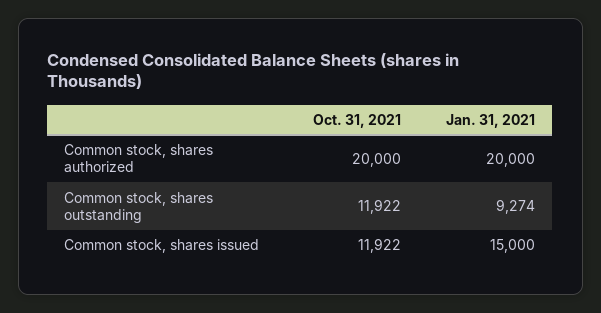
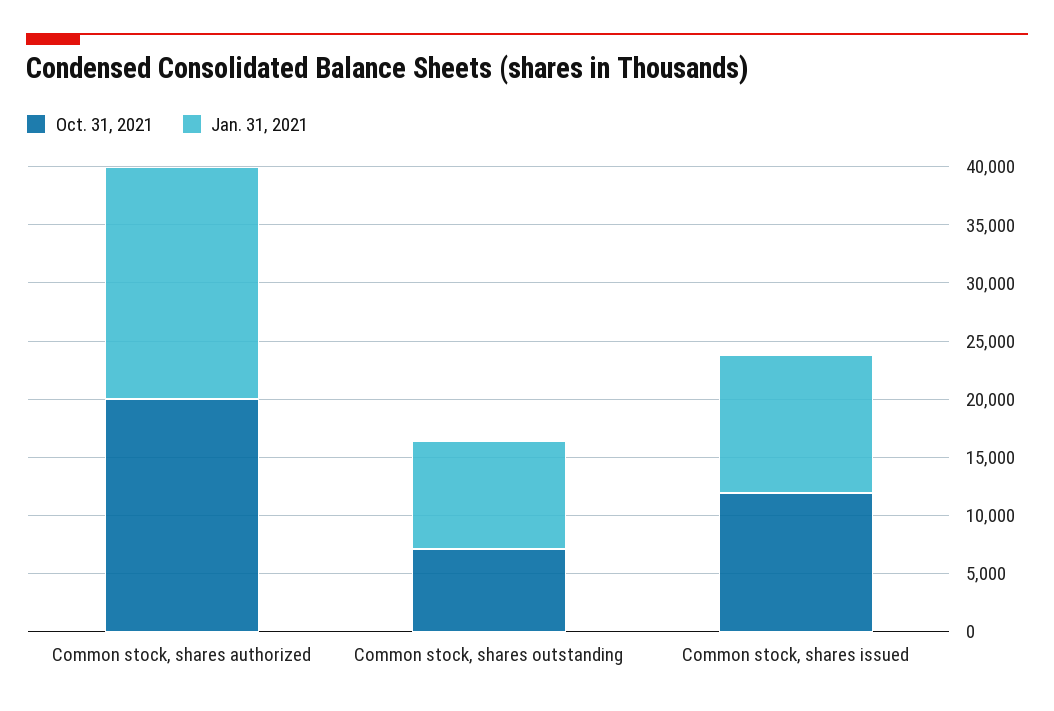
Oct. 31, 2021, Common stock, shares outstanding: 11922 -> 7000
Jan. 31, 2021, Common stock, shares issued: 15000 -> 12000

